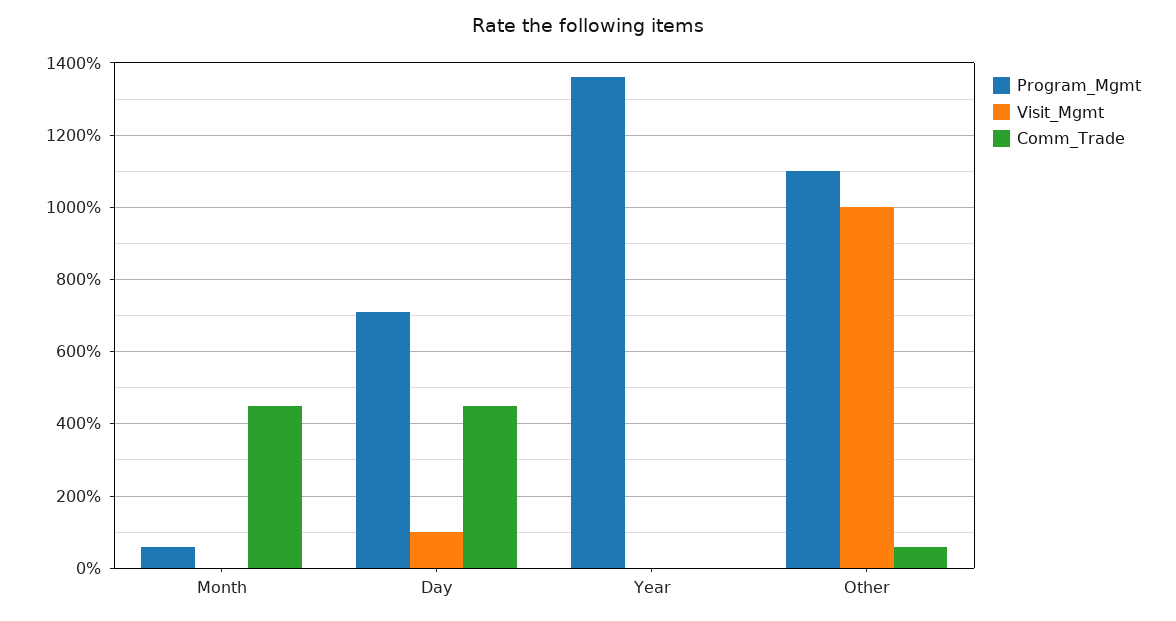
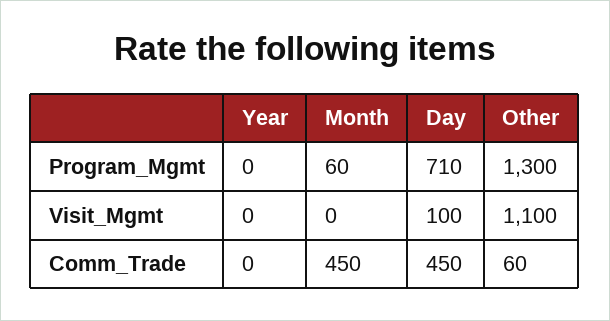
Program_Mgmt, Year: 1360 -> 0
Program_Mgmt, Other: 1100 -> 1300
Visit_Mgmt, Other: 1000 -> 1100

